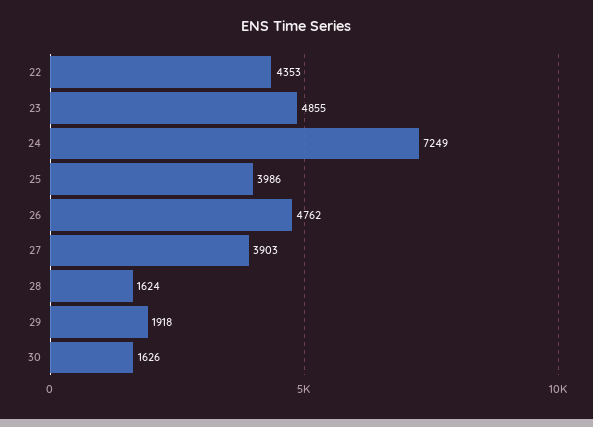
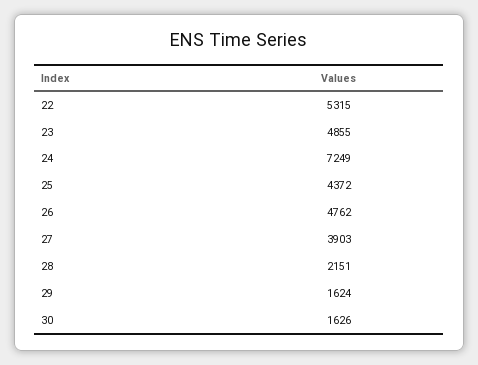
22: 4353 -> 5315
25: 3986 -> 4372
28: 1624 -> 2151
29: 1918 -> 1624

